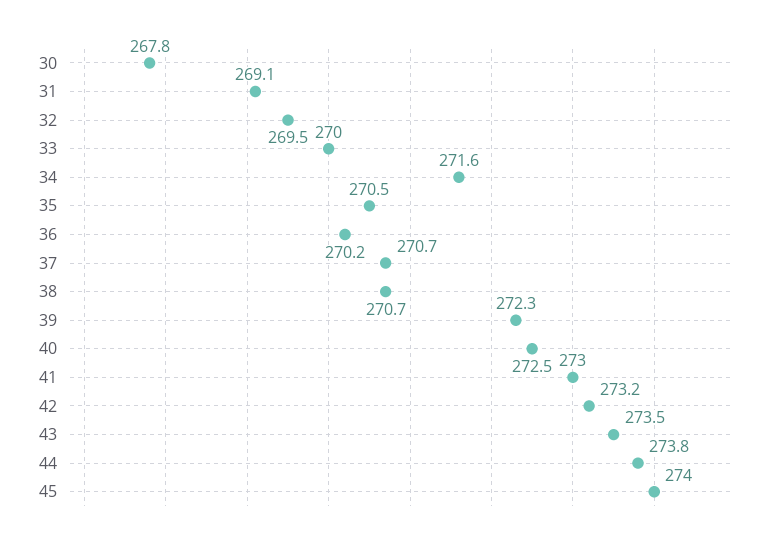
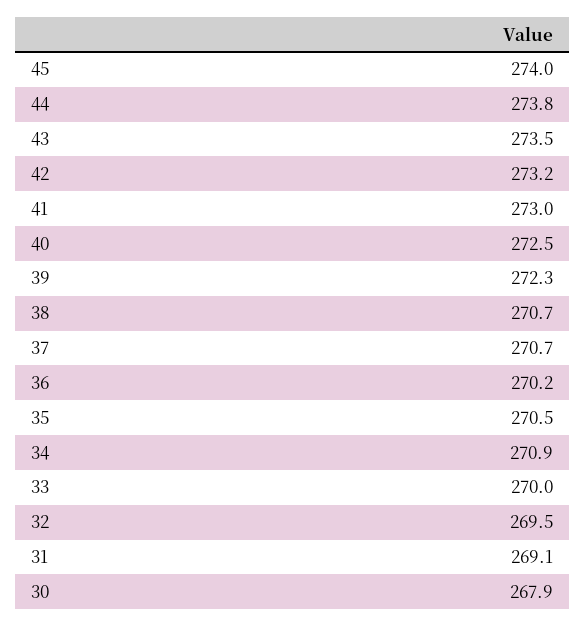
30: 267.8 -> 267.9
34: 271.6 -> 270.9

